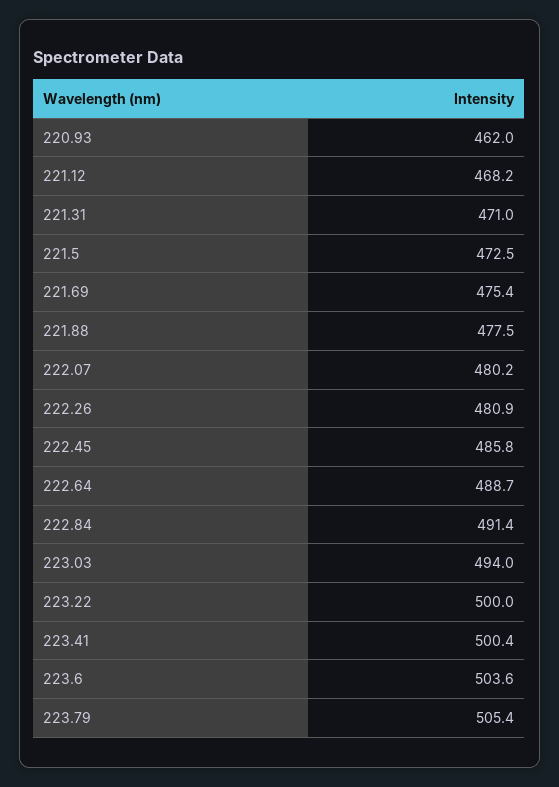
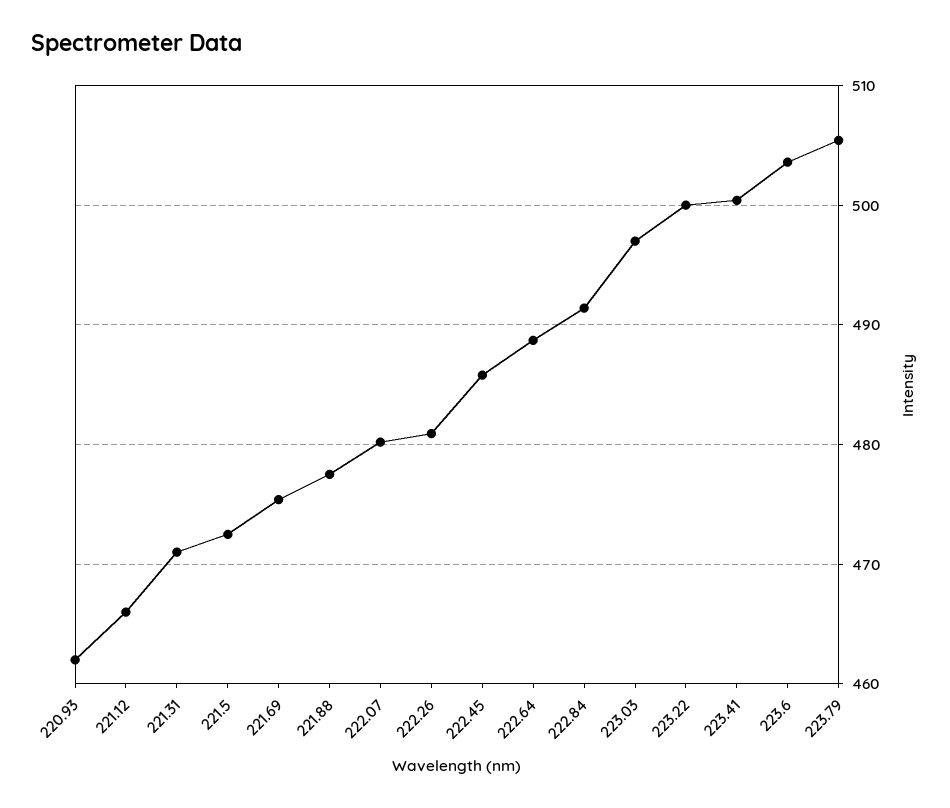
221.12: 468.2 -> 466
223.03: 494 -> 497

